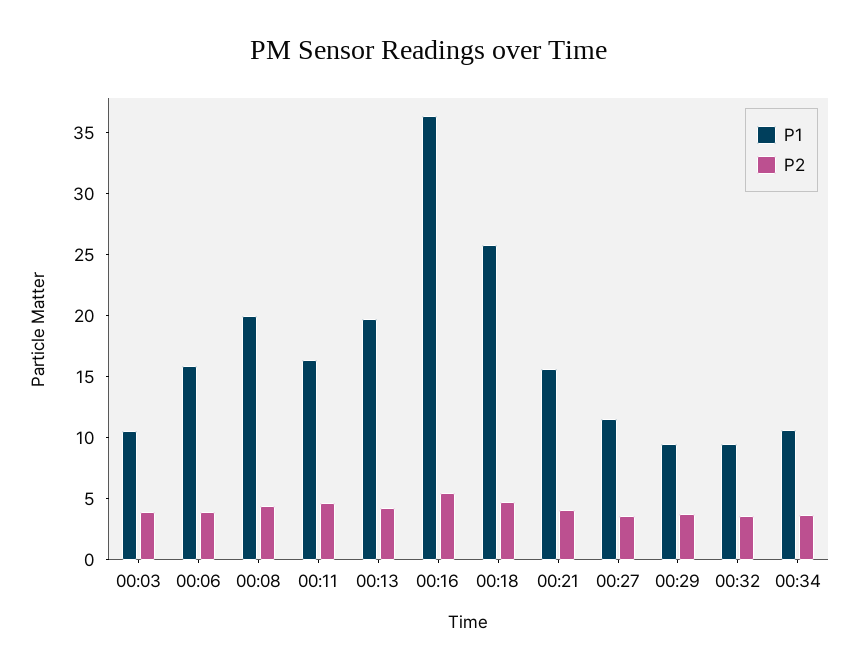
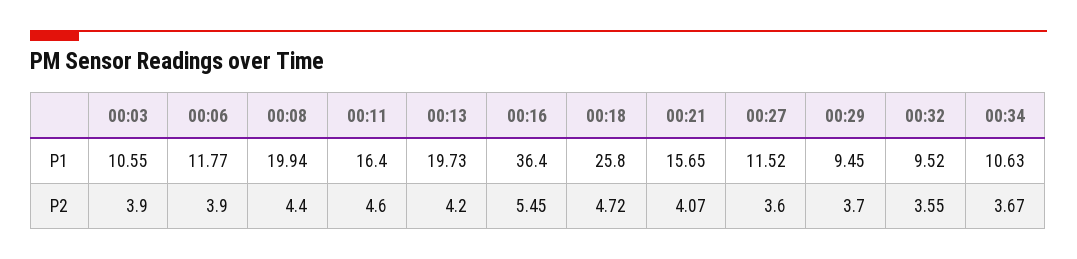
P1, 00:06: 16 -> 11.77

